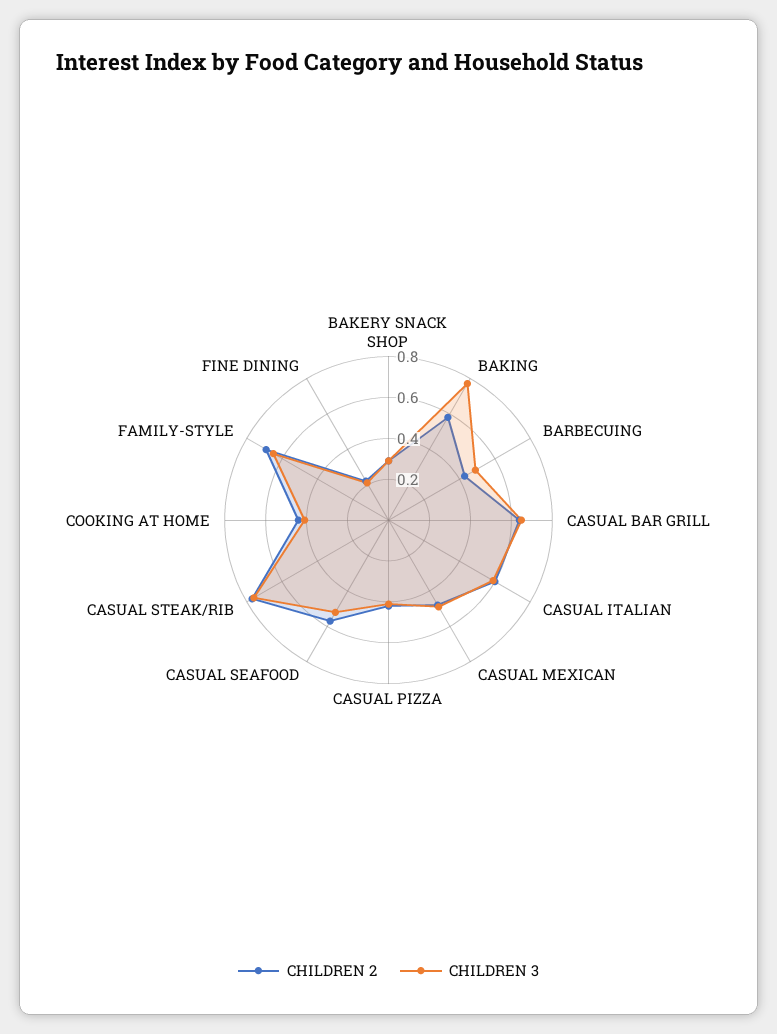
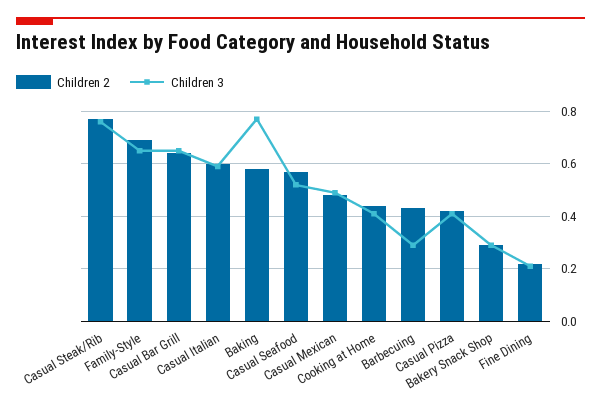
CHILDREN 3, BARBECUING: 0.5 -> 0.3

